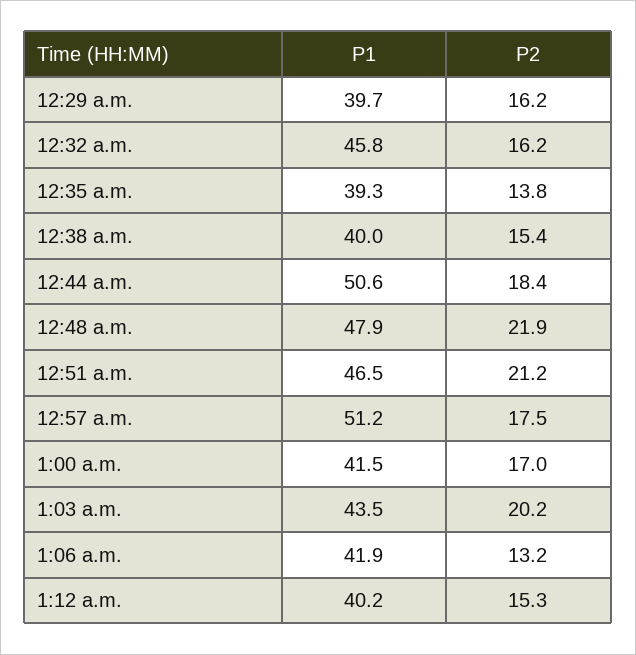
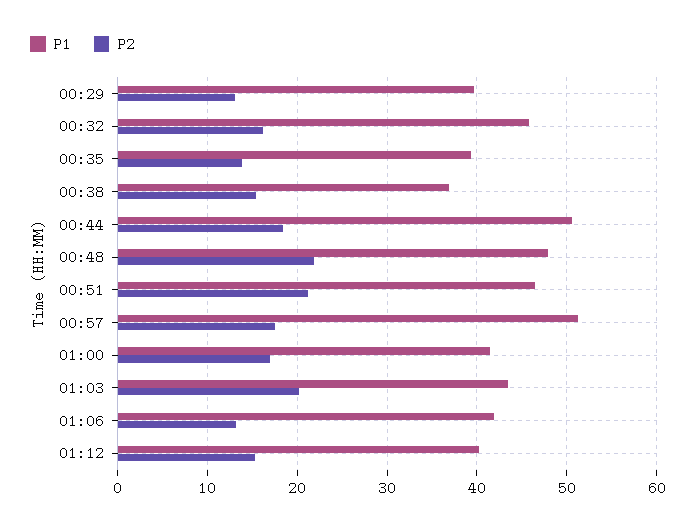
P2, 12:29 a.m.: 16.2 -> 13
P1, 12:38 a.m.: 40 -> 37

